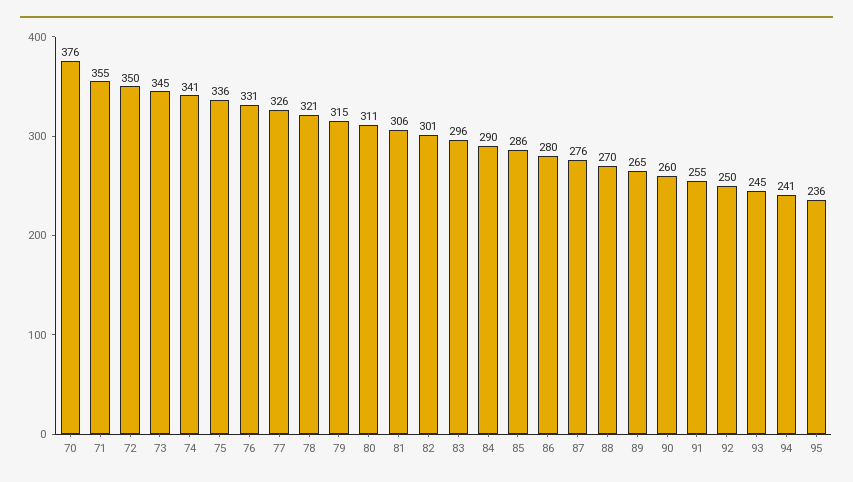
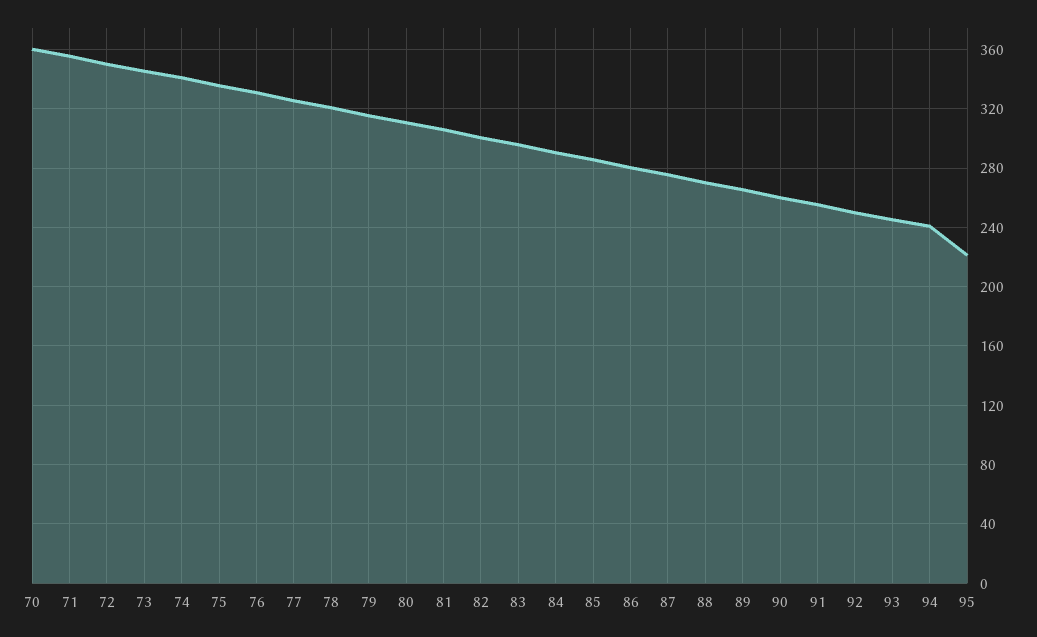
70: 376 -> 360
95: 236 -> 220

